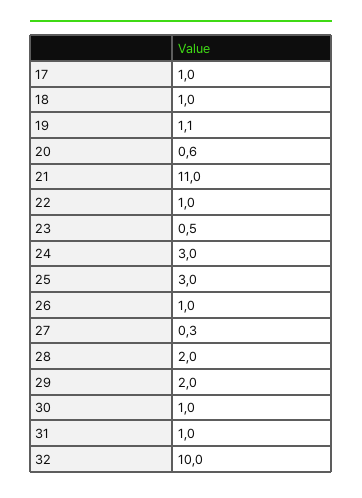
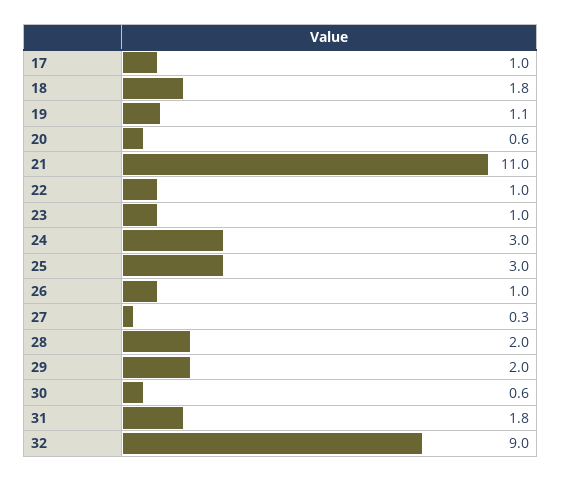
18: 1 -> 1.8
23: 0.5 -> 1
30: 1 -> 0.6
31: 1 -> 1.8
32: 10 -> 9

